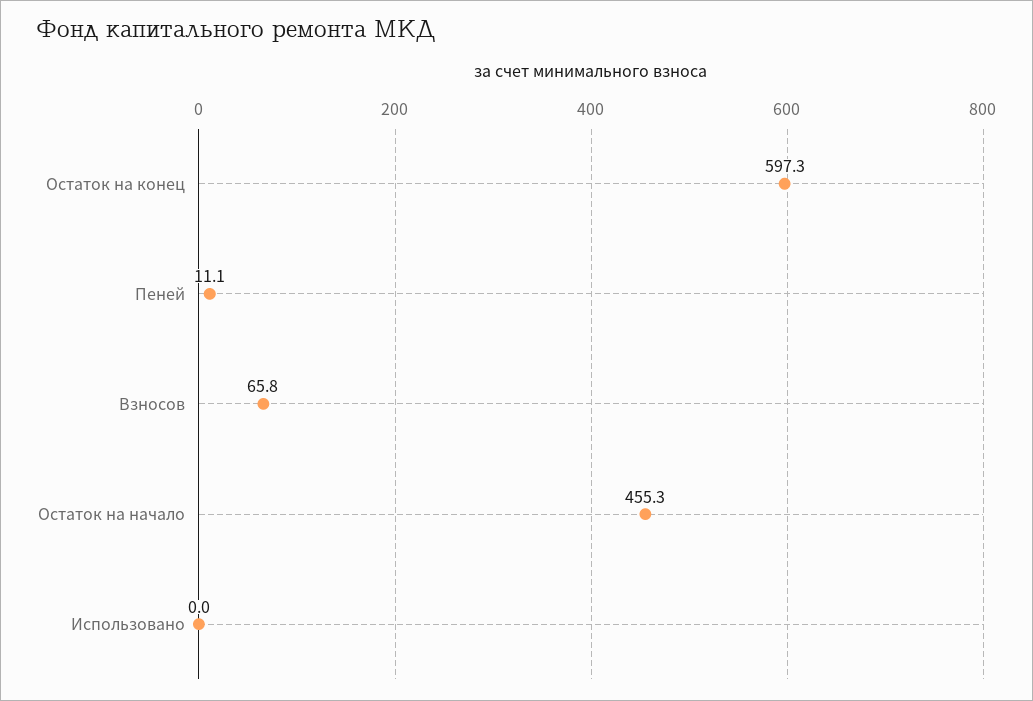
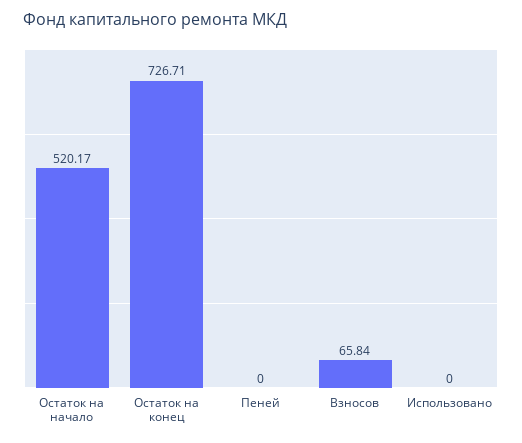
Остаток на конец: 597.3 -> 726.71
Пеней: 11.1 -> 0
Остаток на начало: 455.3 -> 520.17

